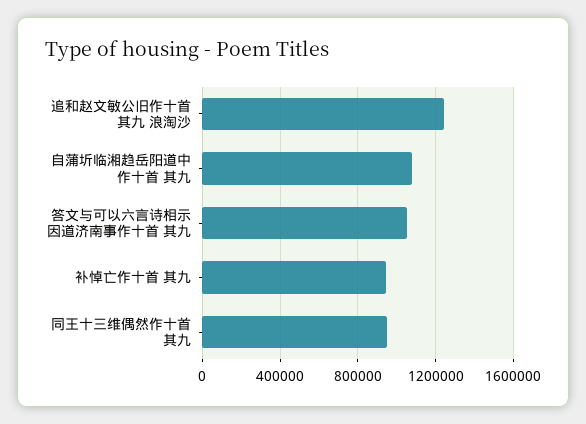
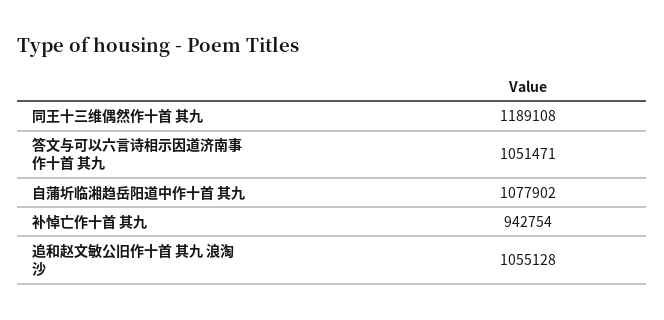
追和赵文敏公旧作十首 其九 浪淘沙: 1250000 -> 1055128
同王十三维偶然作十首 其九: 950000 -> 1189108

